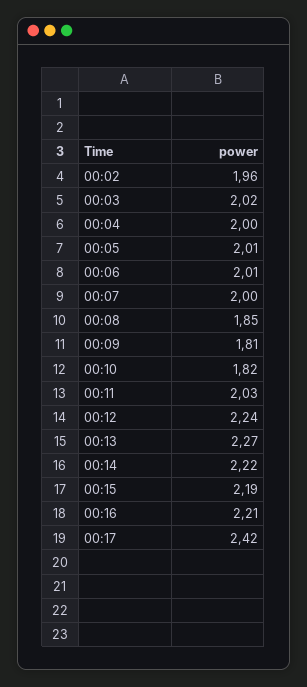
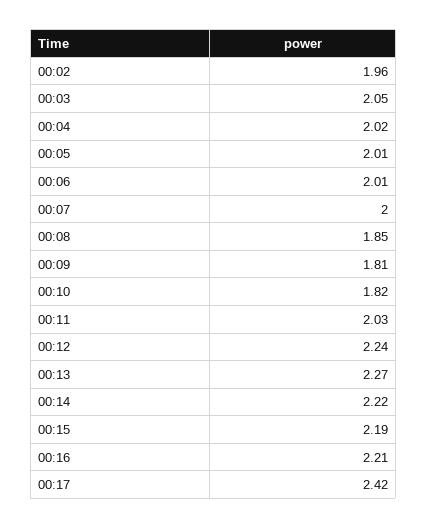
00:03: 2.02 -> 2.05
00:04: 2 -> 2.02

